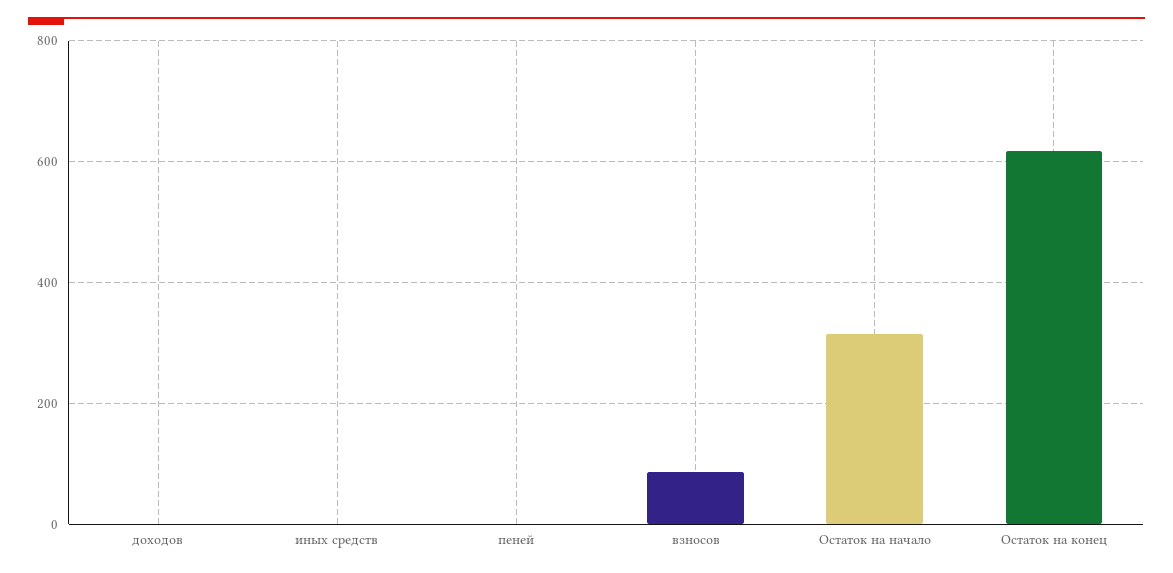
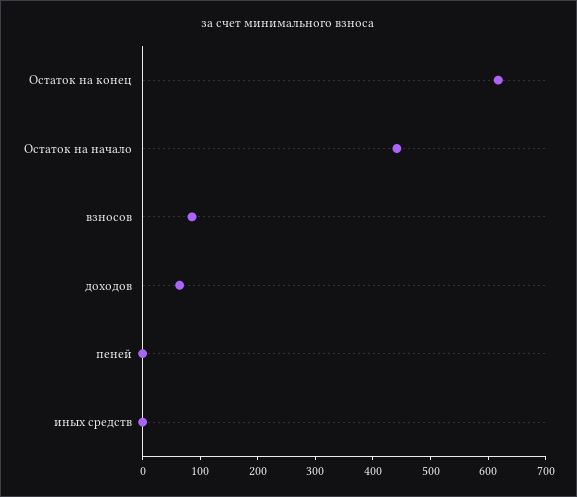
доходов: 0 -> 60
Остаток на начало: 320 -> 440

